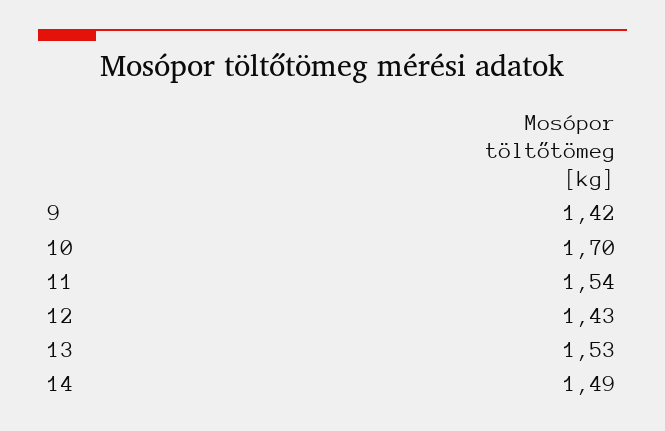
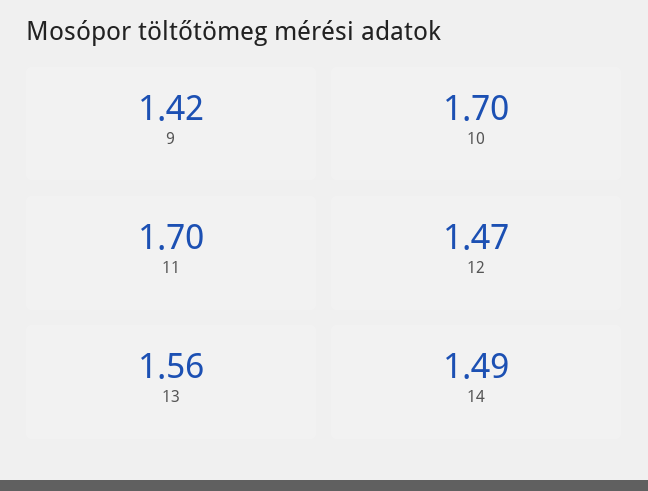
11: 1.54 -> 1.7
12: 1.43 -> 1.47
13: 1.53 -> 1.56

